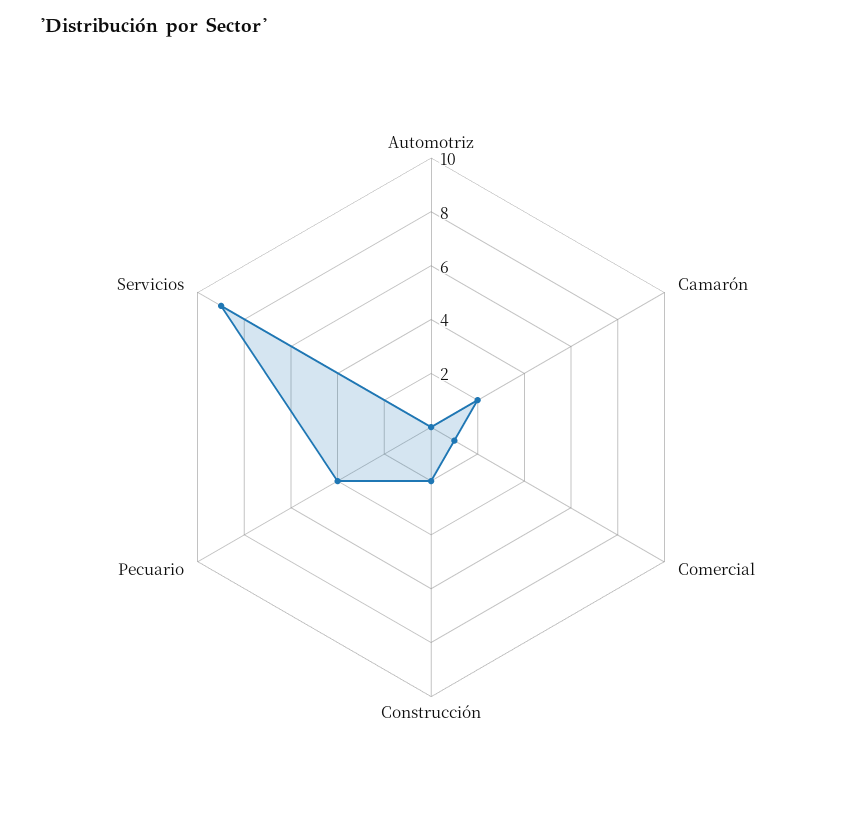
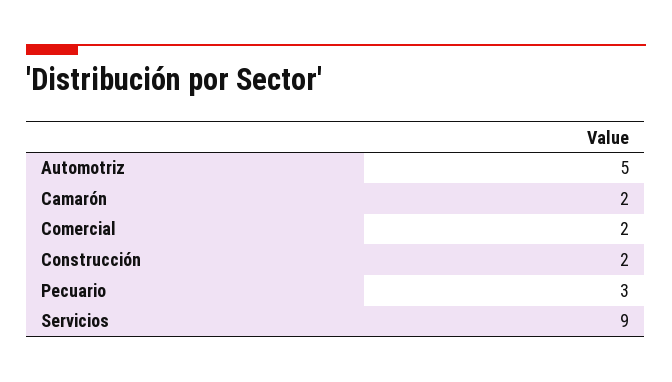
Automotriz: 0 -> 5
Comercial: 1 -> 2
Pecuario: 4 -> 3

